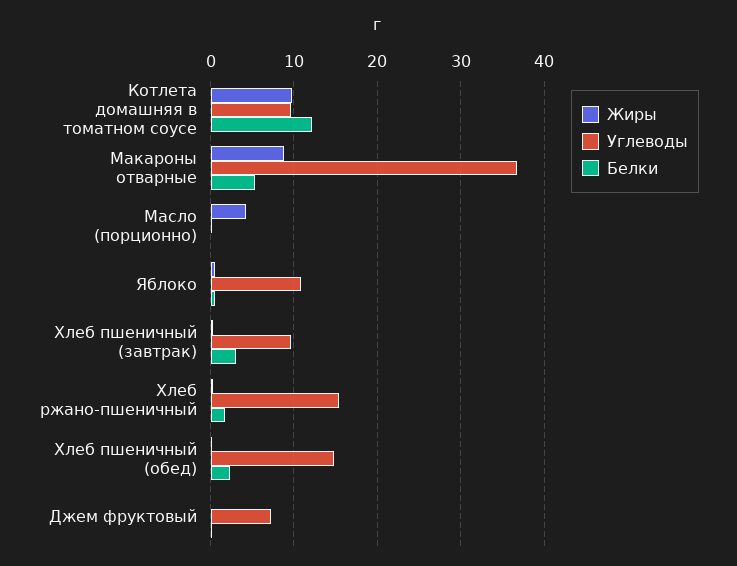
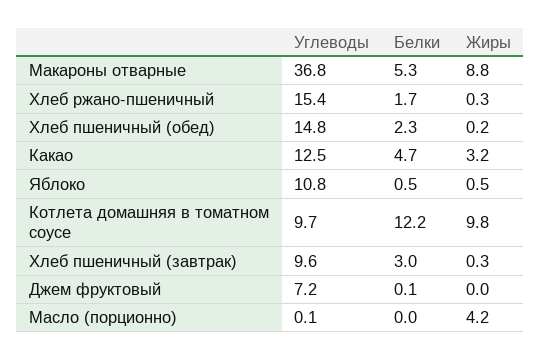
Углеводы, Какао: none -> 12.5
Белки, Какао: none -> 4.7
Жиры, Какао: none -> 3.2

